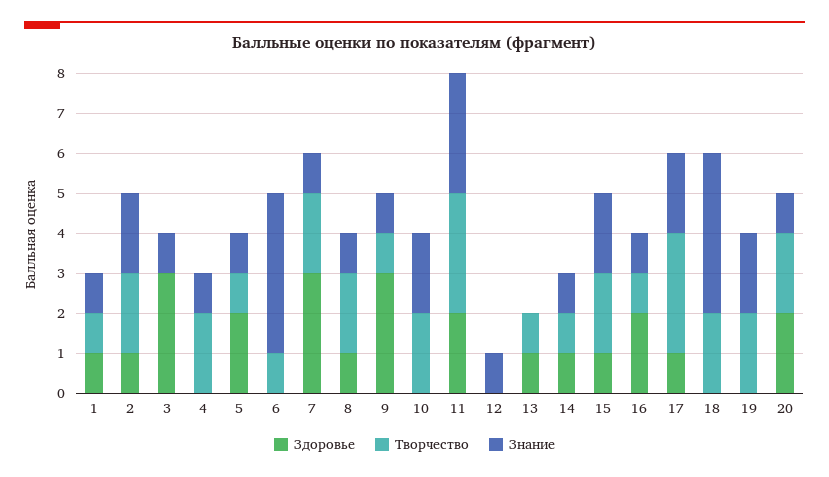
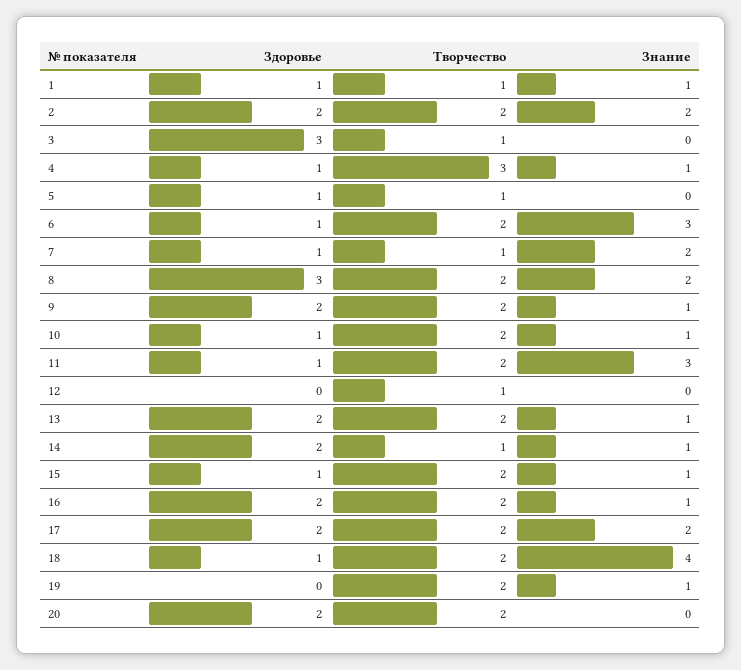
Здоровье, 2: 1 -> 2
Творчество, 3: 0 -> 1
Знание, 3: 1 -> 0
Здоровье, 4: 0 -> 1
Творчество, 4: 2 -> 3
Здоровье, 5: 2 -> 1
Знание, 5: 1 -> 0
Здоровье, 6: 0 -> 1
Творчество, 6: 1 -> 2
Знание, 6: 4 -> 3
Здоровье, 7: 3 -> 1
Творчество, 7: 2 -> 1
Знание, 7: 1 -> 2
Здоровье, 8: 1 -> 3
Знание, 8: 1 -> 2
Здоровье, 9: 3 -> 2
Творчество, 9: 1 -> 2
Здоровье, 10: 0 -> 1
Знание, 10: 2 -> 1
Здоровье, 11: 2 -> 1
Творчество, 11: 3 -> 2
Творчество, 12: 0 -> 1
Знание, 12: 1 -> 0
Здоровье, 13: 1 -> 2
Творчество, 13: 1 -> 2
Знание, 13: 0 -> 1
Здоровье, 14: 1 -> 2
Знание, 15: 2 -> 1
Творчество, 16: 1 -> 2
Здоровье, 17: 1 -> 2
Творчество, 17: 3 -> 2
Здоровье, 18: 0 -> 1
Знание, 19: 2 -> 1
Знание, 20: 1 -> 0

